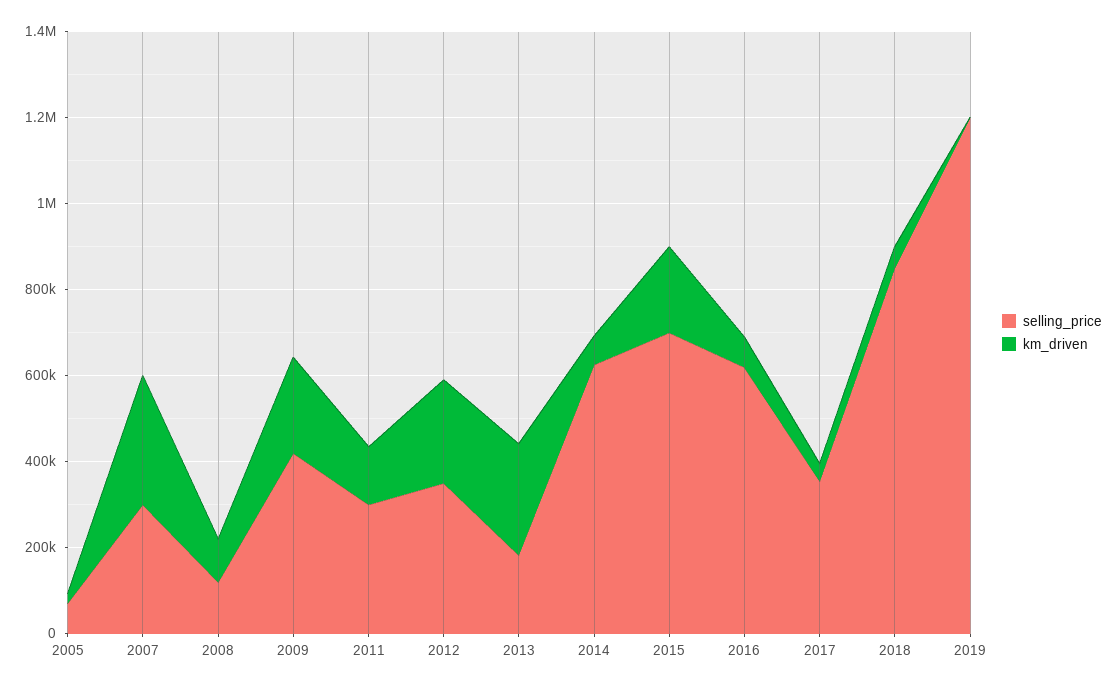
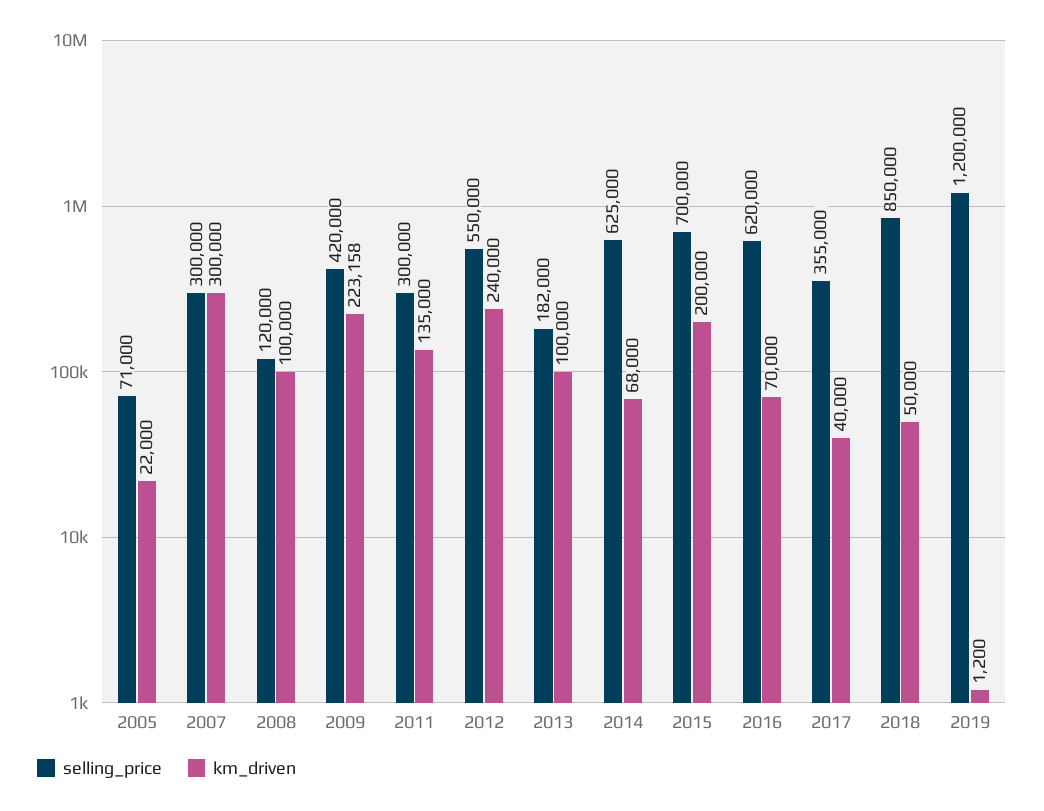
selling_price, 2012: 350000 -> 550000
km_driven, 2013: 250000 -> 100000

